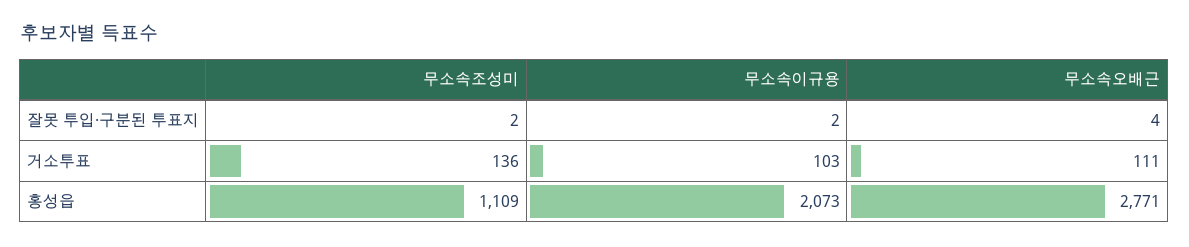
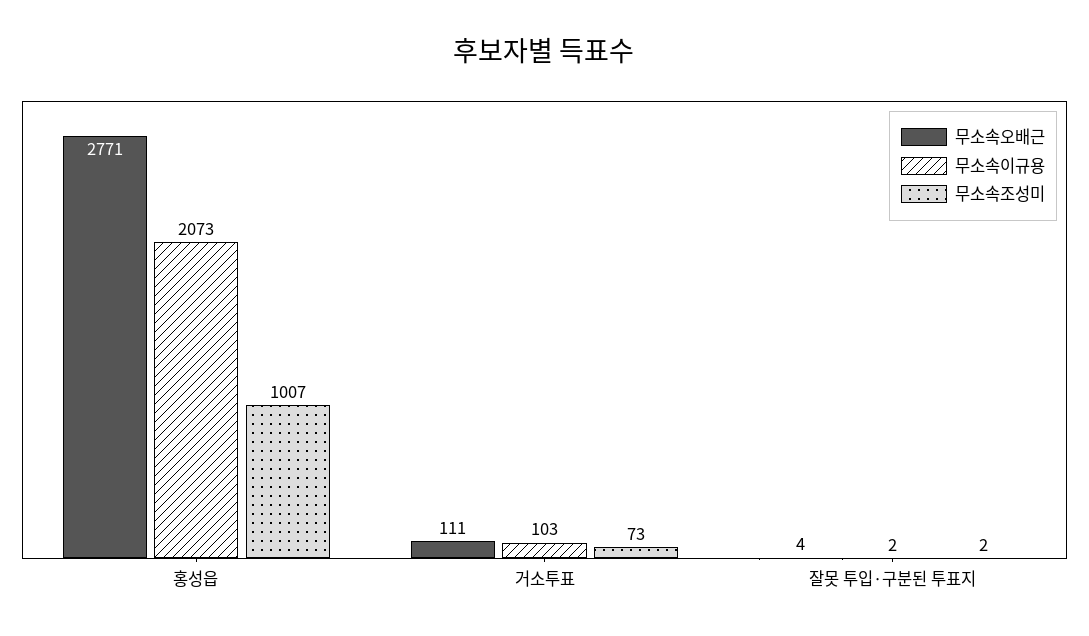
무소속조성미, 거소투표: 136 -> 73
무소속조성미, 홍성읍: 1109 -> 1007

